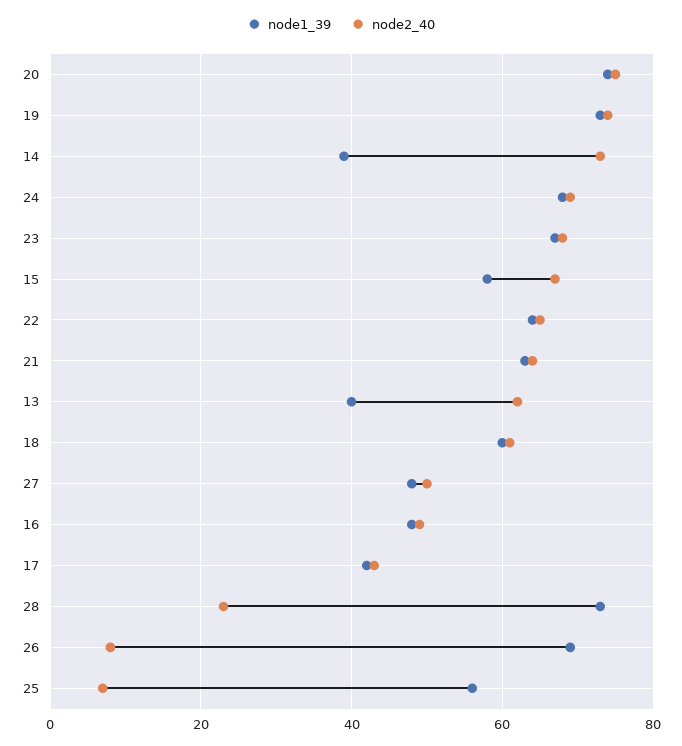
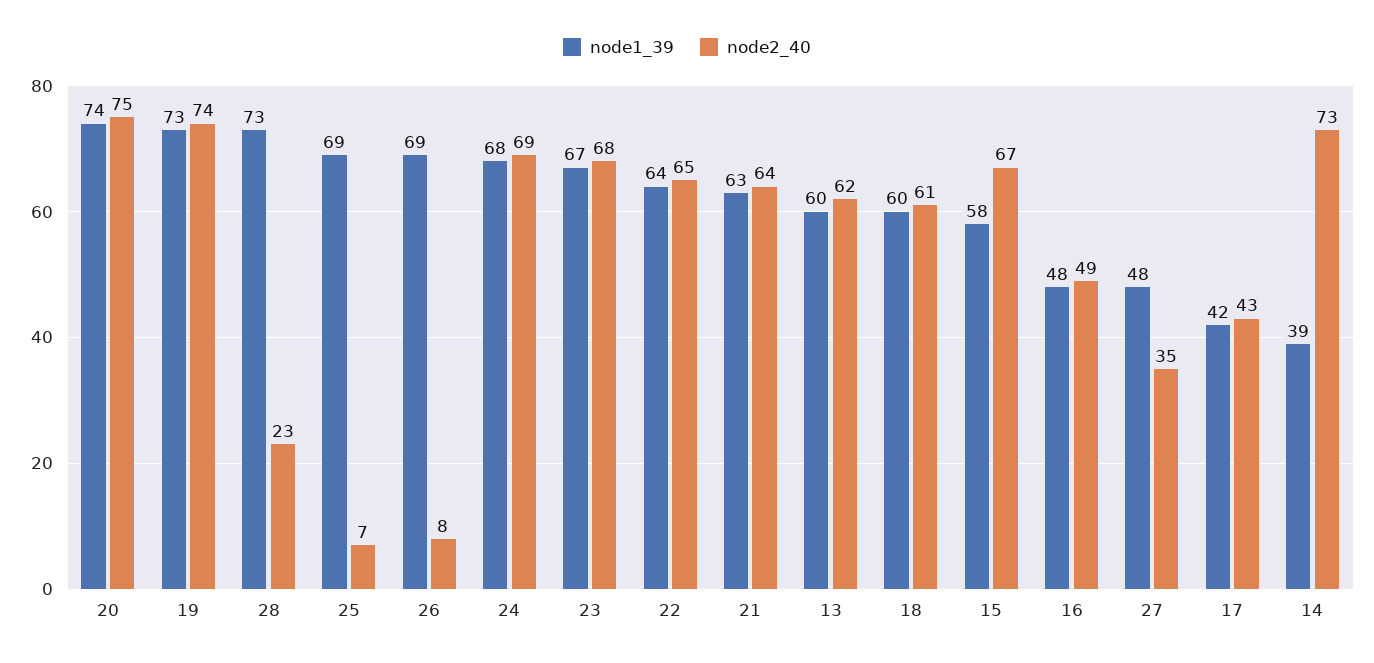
node1_39, 13: 40 -> 60
node2_40, 27: 50 -> 35
node1_39, 25: 55 -> 69

